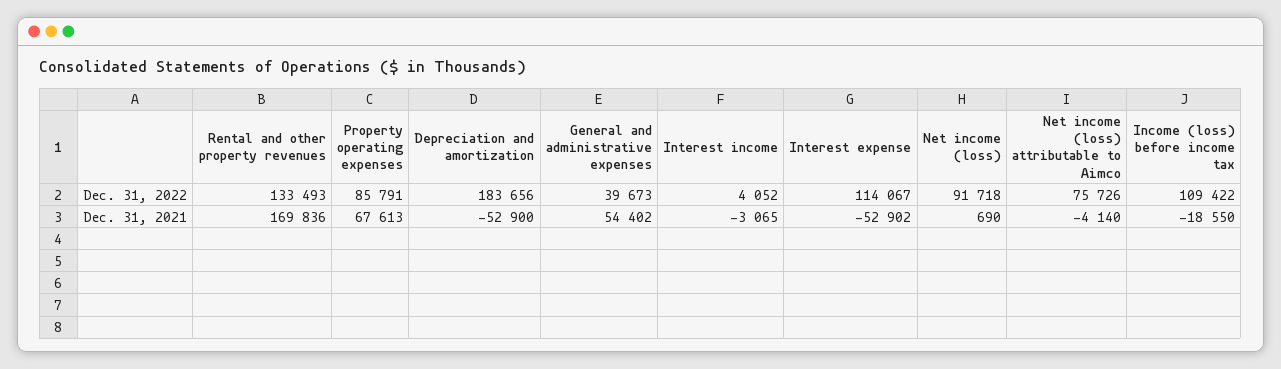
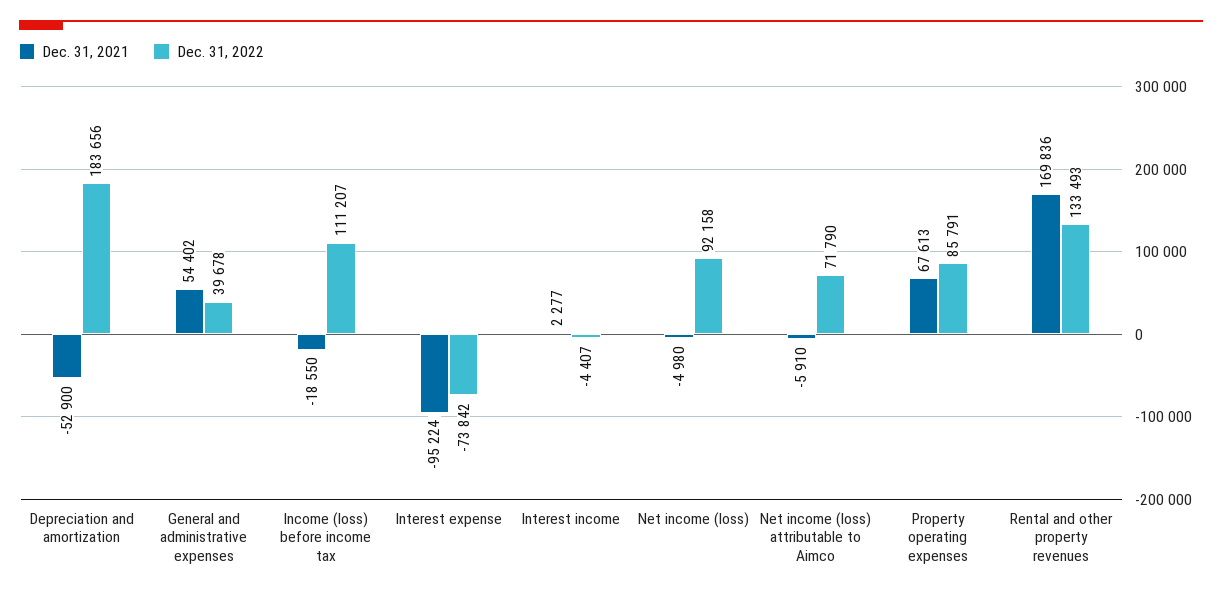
Dec. 31, 2022, General and administrative expenses: 39673 -> 39678
Dec. 31, 2022, Interest income: 4052 -> -4407
Dec. 31, 2022, Interest expense: 114067 -> -73842
Dec. 31, 2022, Net income (loss): 91718 -> 92158
Dec. 31, 2022, Net income (loss) attributable to Aimco: 75726 -> 71790
Dec. 31, 2022, Income (loss) before income tax: 109422 -> 111207
Dec. 31, 2021, Interest income: -3065 -> 2277
Dec. 31, 2021, Interest expense: -52902 -> -95224
Dec. 31, 2021, Net income (loss): 690 -> -4980
Dec. 31, 2021, Net income (loss) attributable to Aimco: -4140 -> -5910

